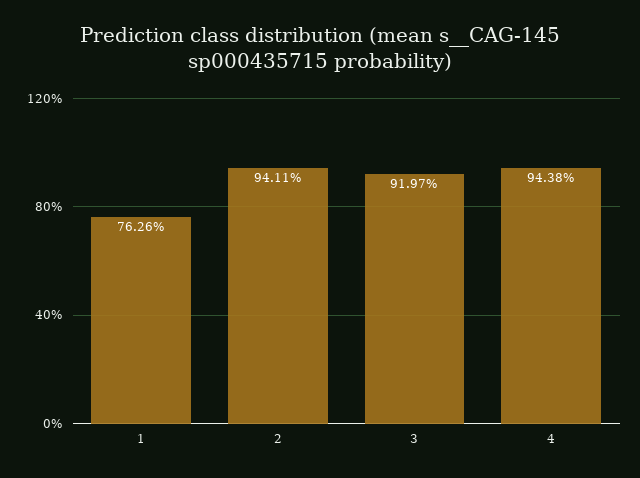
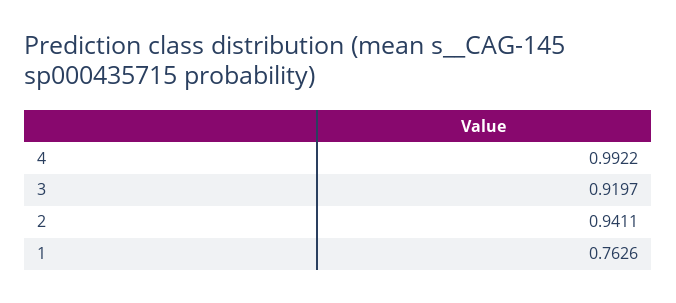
4: 0.9438 -> 0.9922

